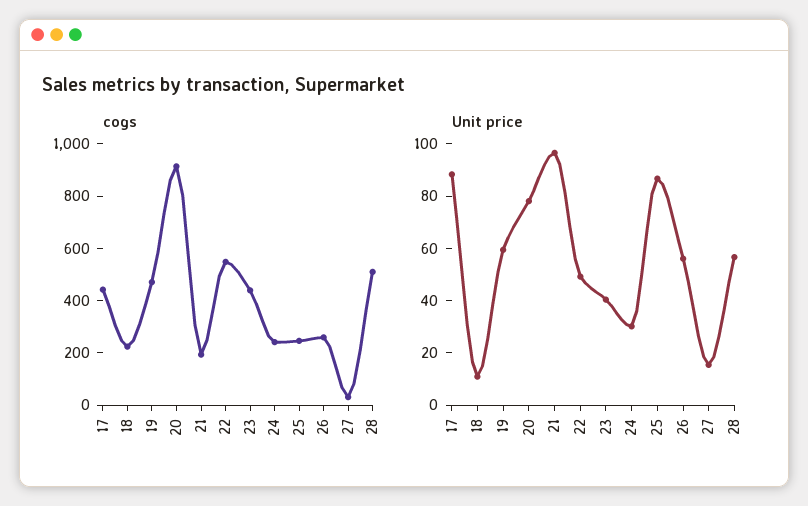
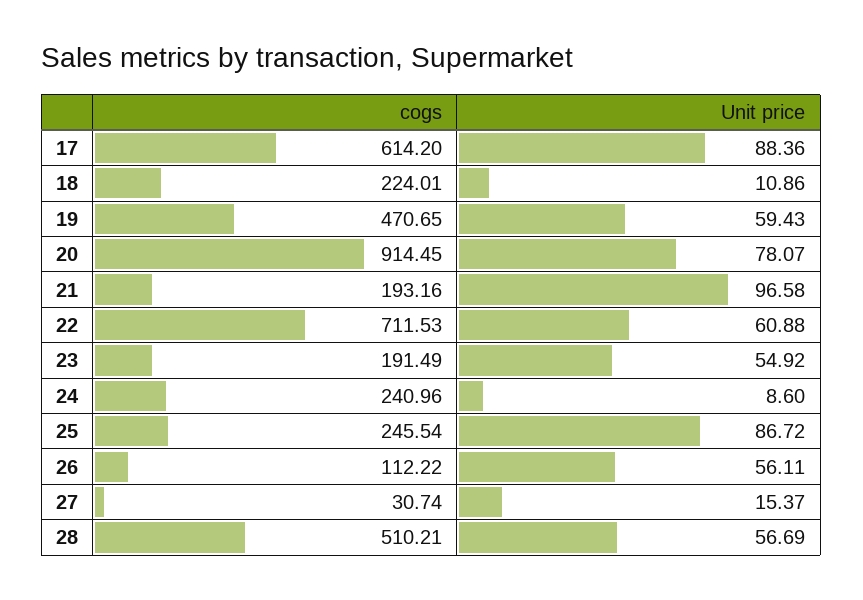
cogs, 17: 450 -> 614.2
cogs, 22: 550 -> 711.53
cogs, 23: 450 -> 191.49
cogs, 26: 250 -> 112.22
Unit price, 22: 50 -> 60.88
Unit price, 23: 40 -> 54.92
Unit price, 24: 30 -> 8.6

